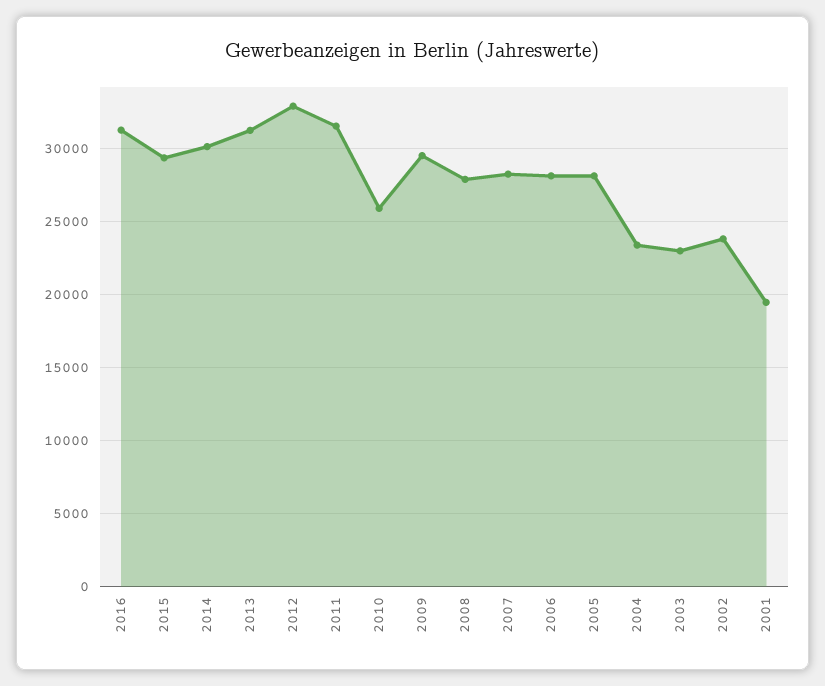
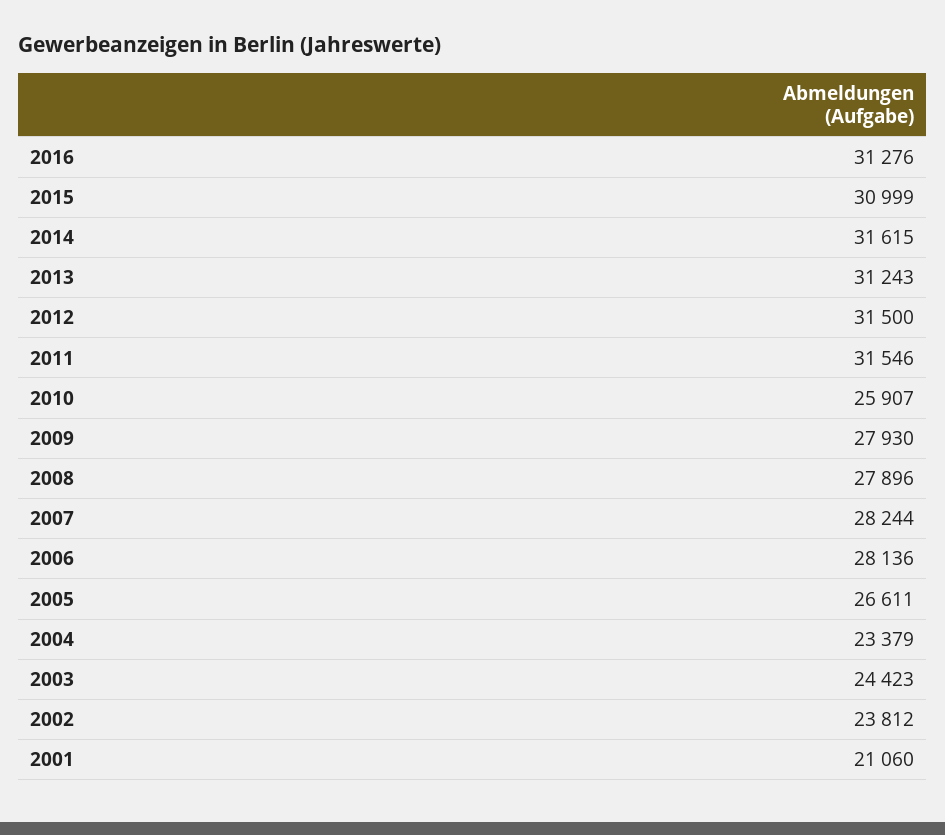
2015: 29500 -> 30999
2014: 30000 -> 31615
2012: 33000 -> 31500
2009: 29500 -> 27930
2005: 28000 -> 26611
2003: 23000 -> 24423
2001: 19500 -> 21060

